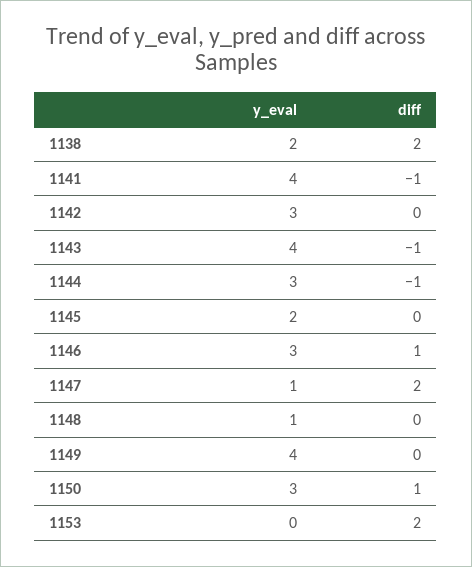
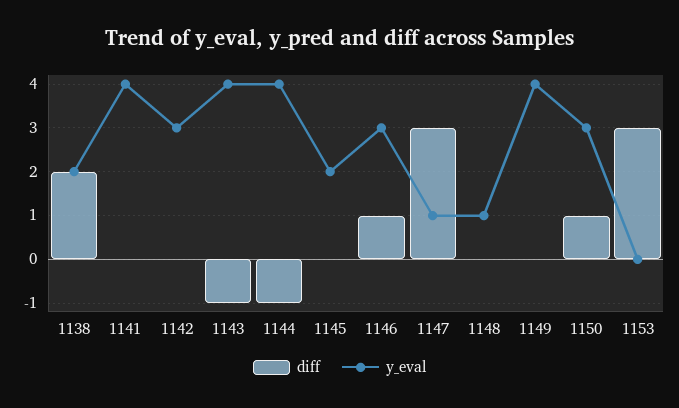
diff, 1141: -1 -> 0
y_eval, 1144: 3 -> 4
diff, 1147: 2 -> 3
diff, 1153: 2 -> 3

